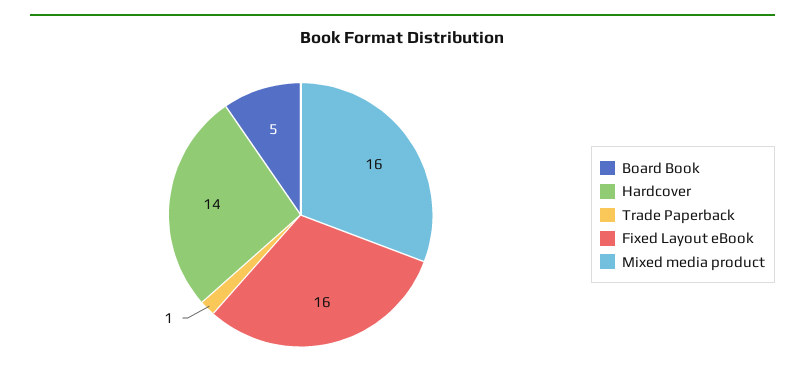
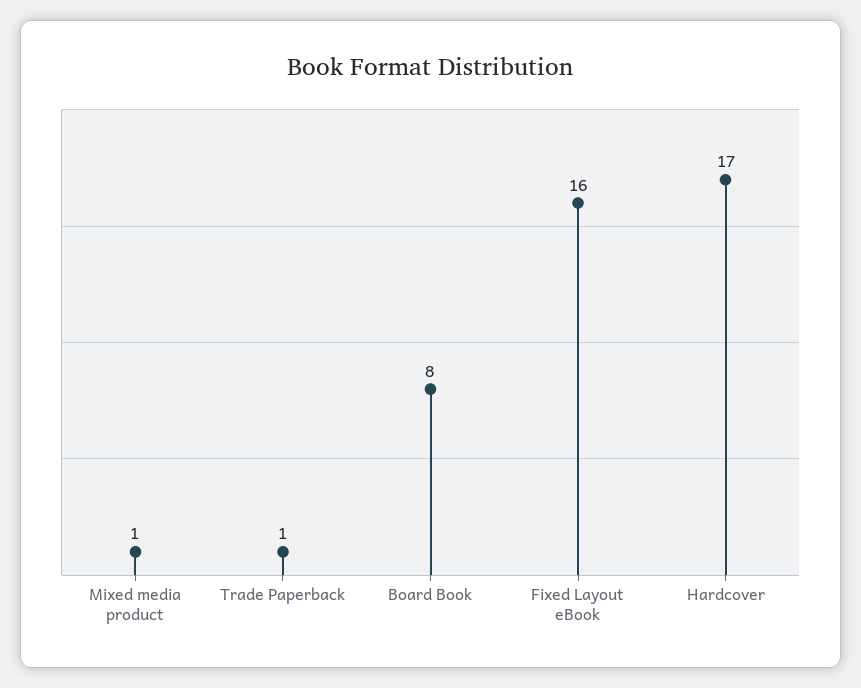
Board Book: 5 -> 8
Hardcover: 14 -> 17
Mixed media product: 16 -> 1

